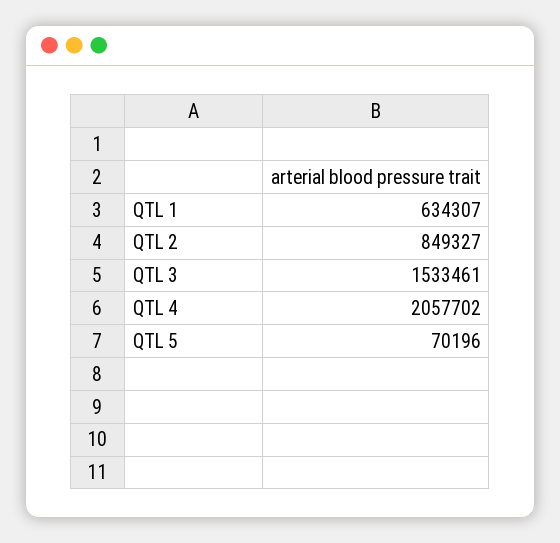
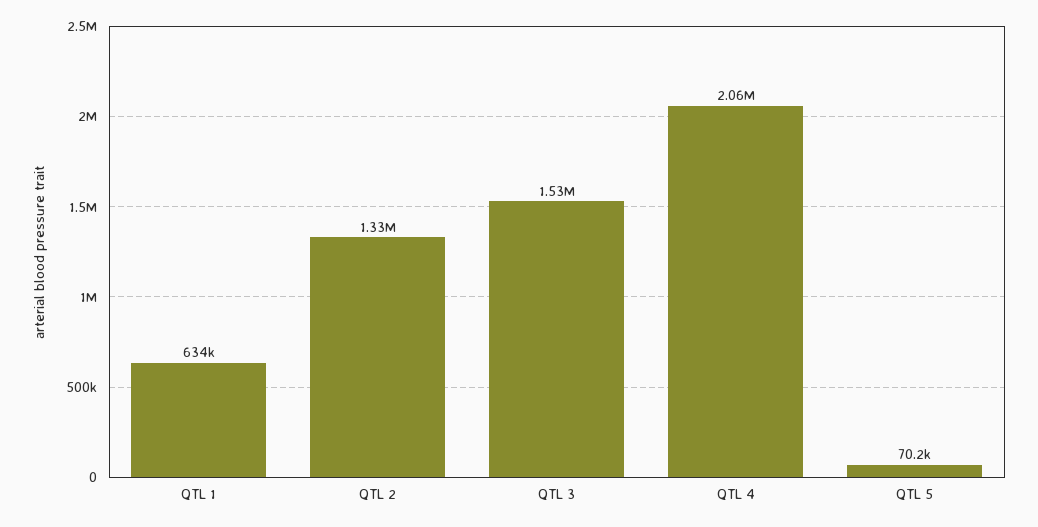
QTL 2: 849327 -> 1330000

